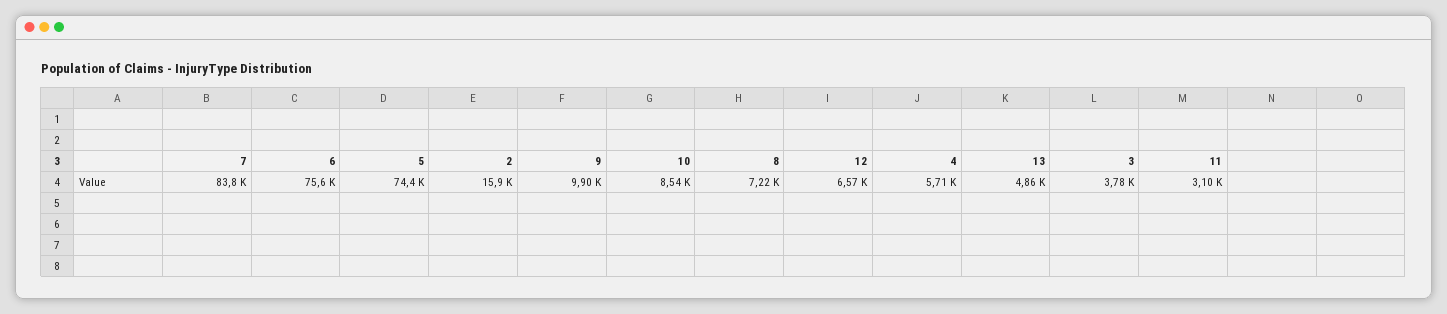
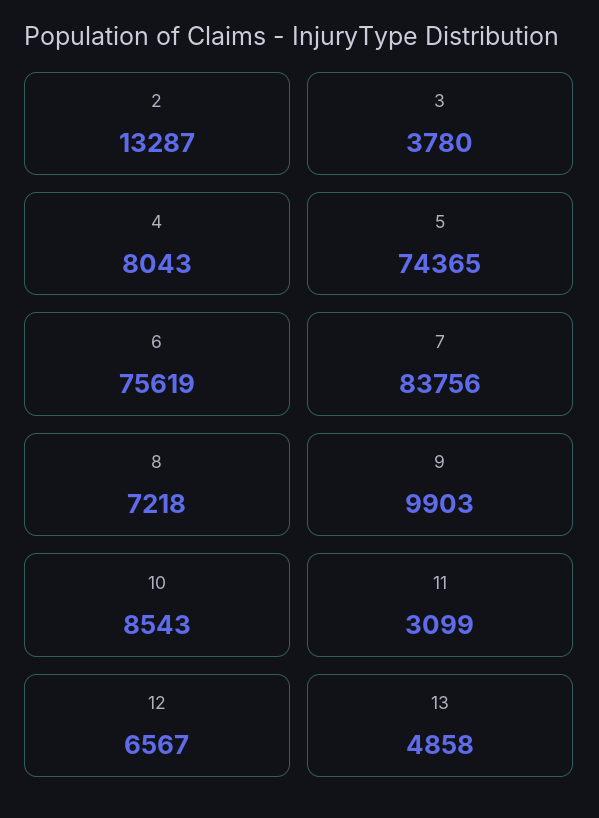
2: 15900 -> 13287
4: 5710 -> 8043

